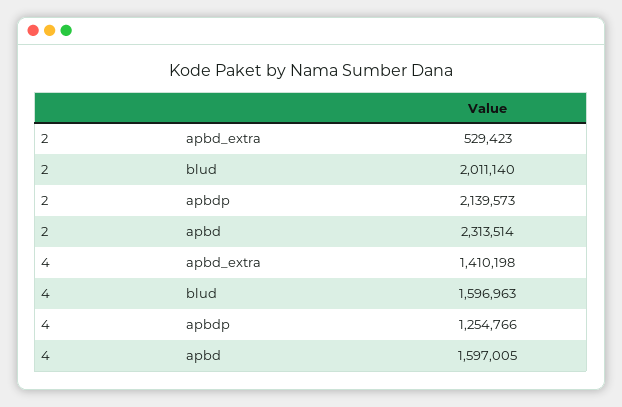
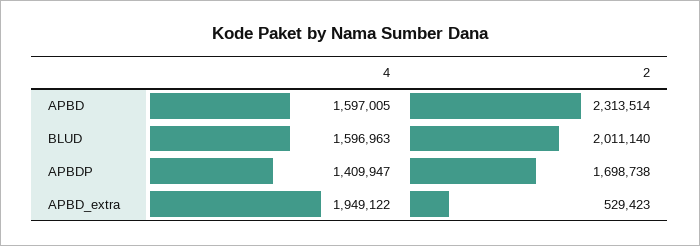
2, apbdp: 2139573 -> 1698738
4, apbd_extra: 1410198 -> 1949122
4, apbdp: 1254766 -> 1409947

